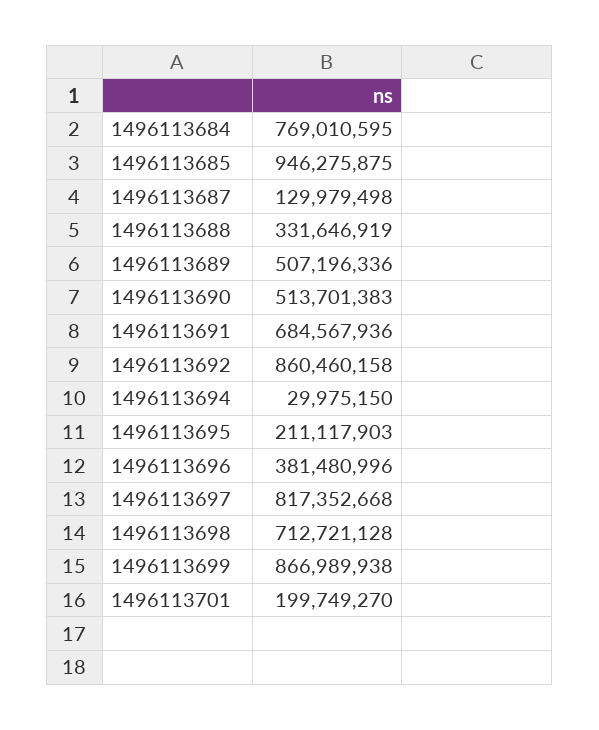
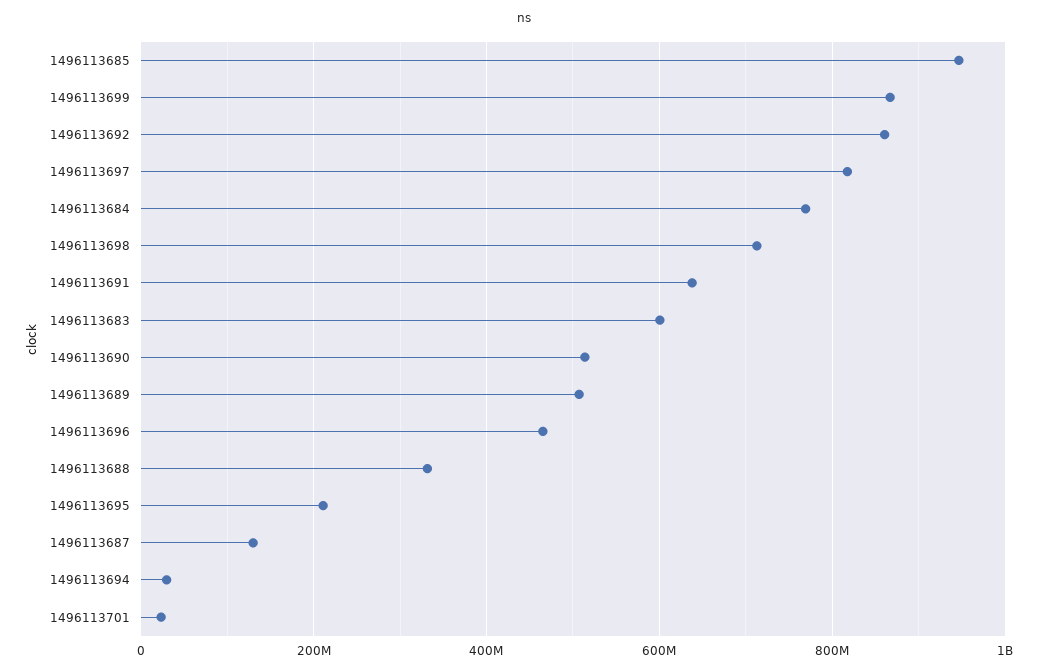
1496113691: 684567936 -> 640000000
1496113696: 381480996 -> 460000000
1496113701: 199749270 -> 20000000
1496113683: none -> 600000000

